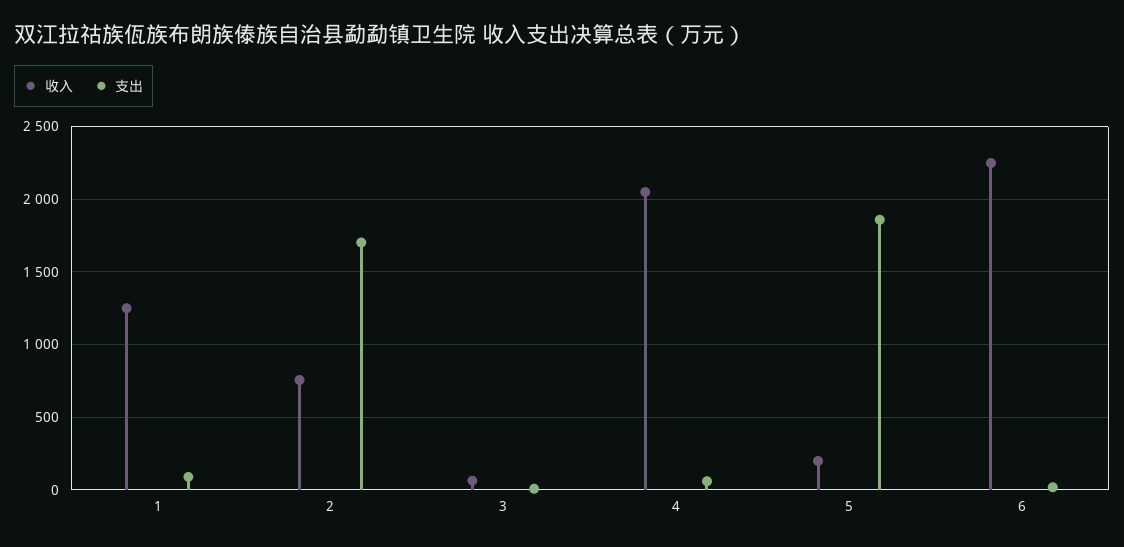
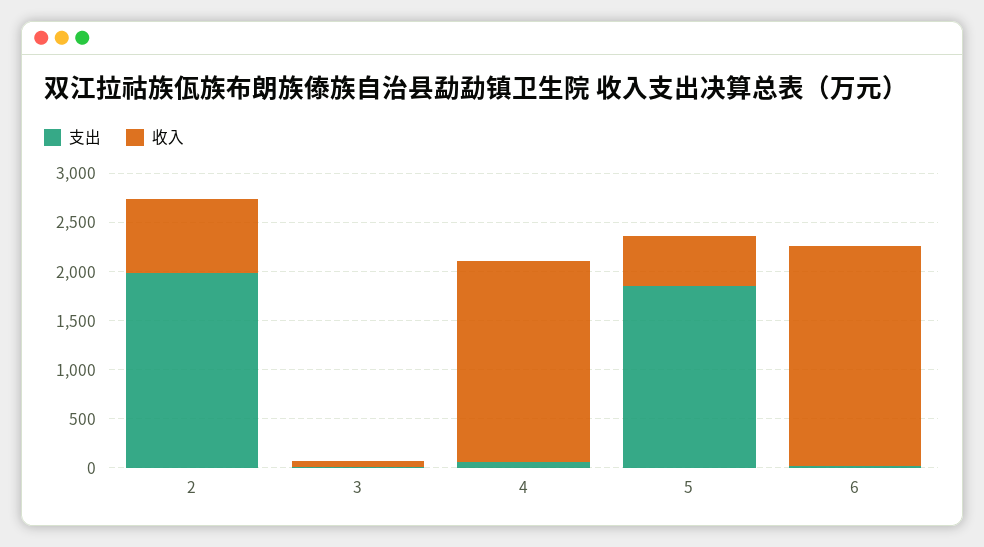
收入, 1: 1250 -> none
支出, 1: 100 -> none
支出, 2: 1700 -> 2000
收入, 5: 200 -> 500

